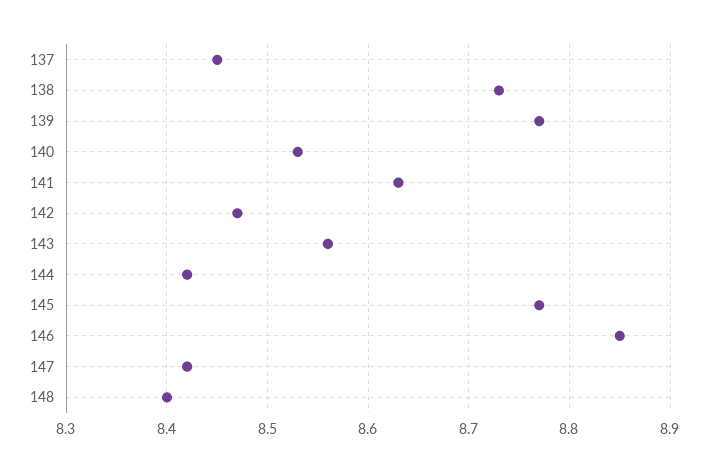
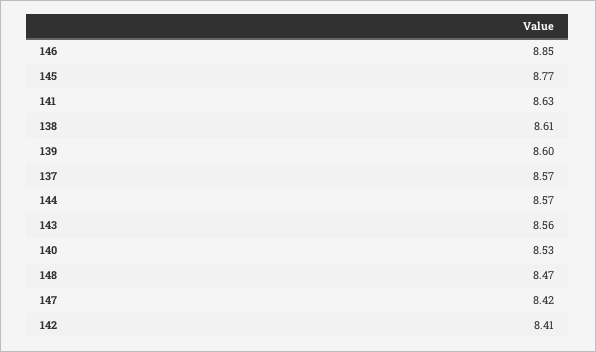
137: 8.45 -> 8.57
138: 8.73 -> 8.61
139: 8.77 -> 8.6
142: 8.47 -> 8.41
144: 8.42 -> 8.57
148: 8.4 -> 8.47

